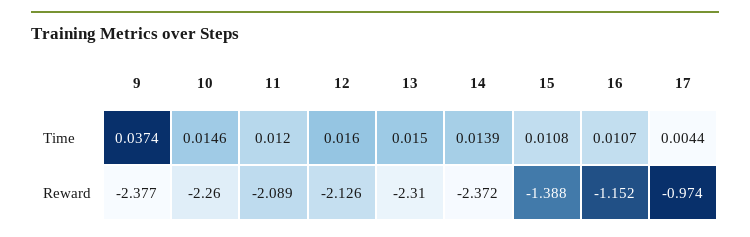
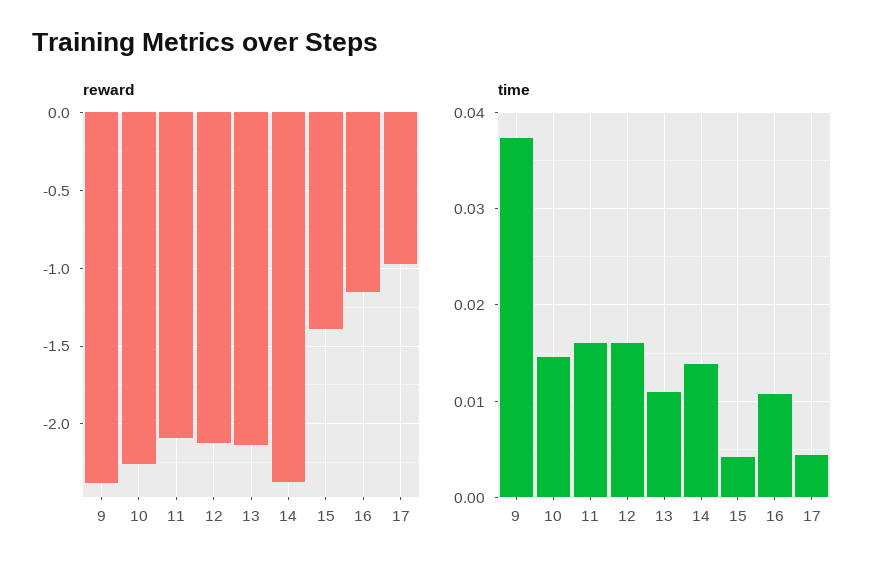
Time, 11: 0.012 -> 0.016
Time, 13: 0.015 -> 0.011
Time, 15: 0.0108 -> 0.004
Reward, 13: -2.31 -> -2.15

